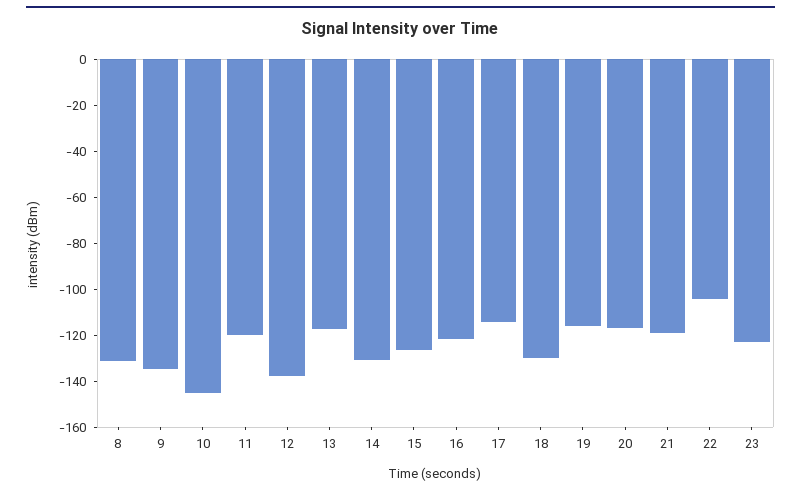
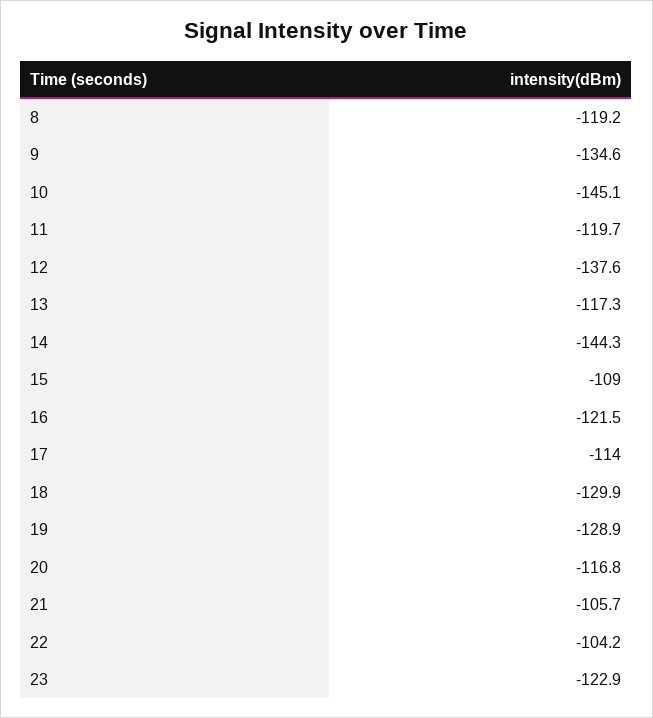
8: -130 -> -119.2
14: -130 -> -144.3
15: -125 -> -109
19: -115 -> -128.9
21: -120 -> -105.7

